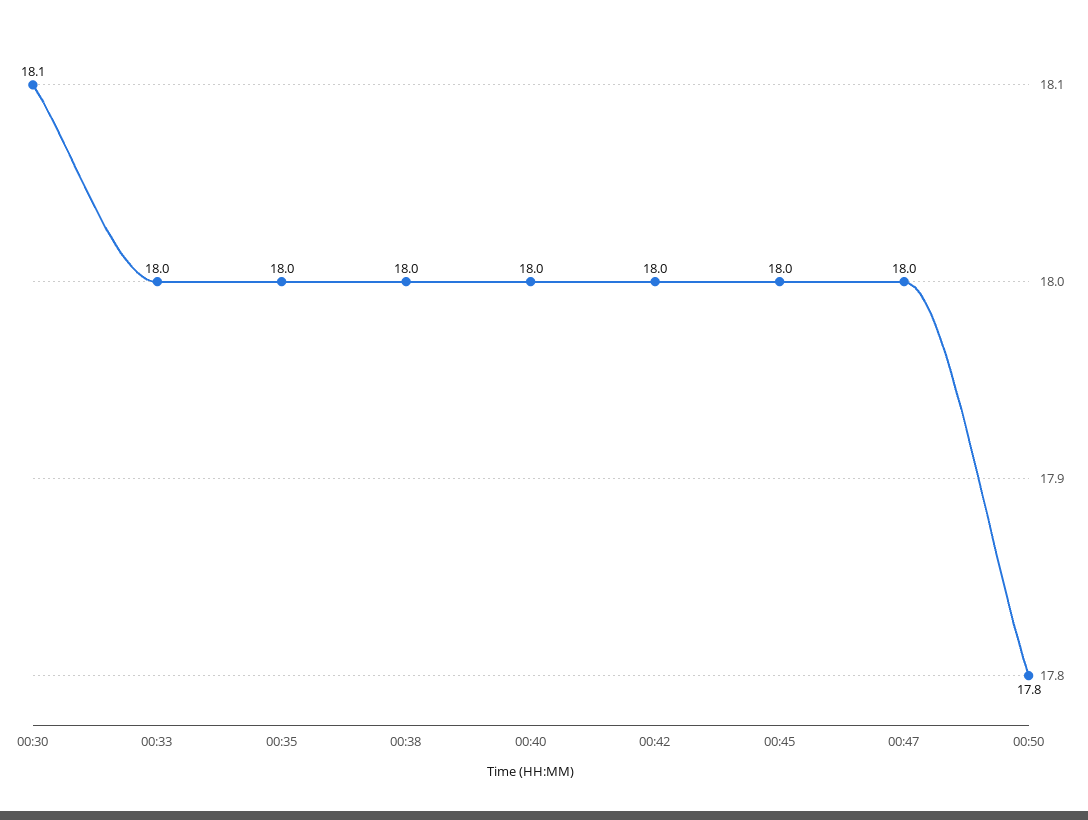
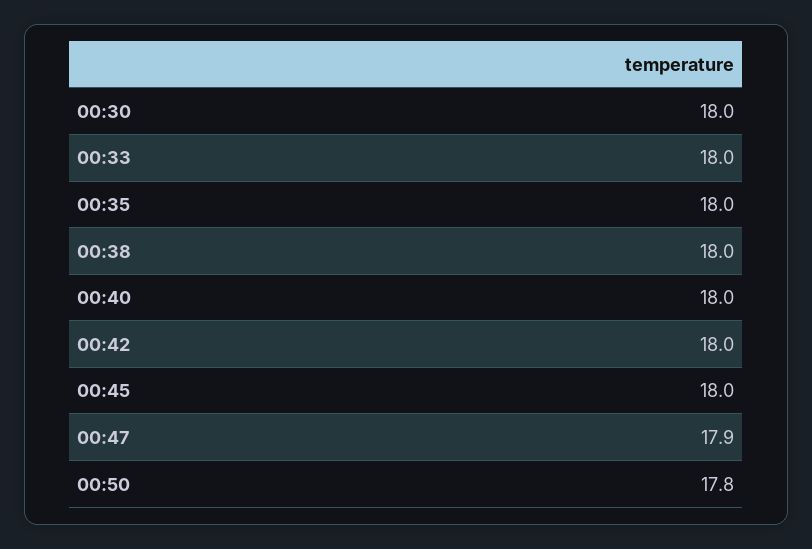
00:30: 18.1 -> 18
00:47: 18 -> 17.9

